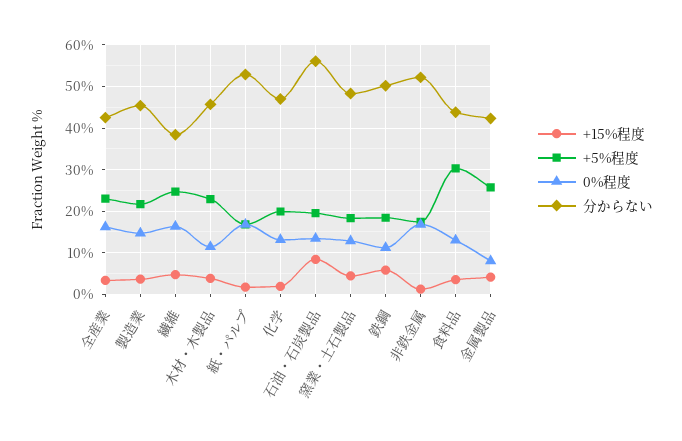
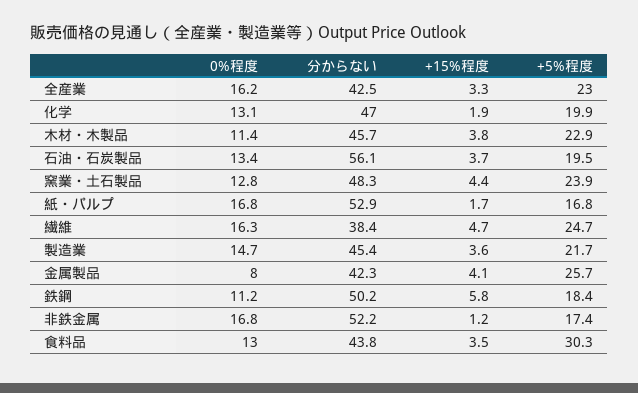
+15%程度, 石油・石炭製品: 8 -> 3.7
+5%程度, 窯業・土石製品: 18 -> 23.9

